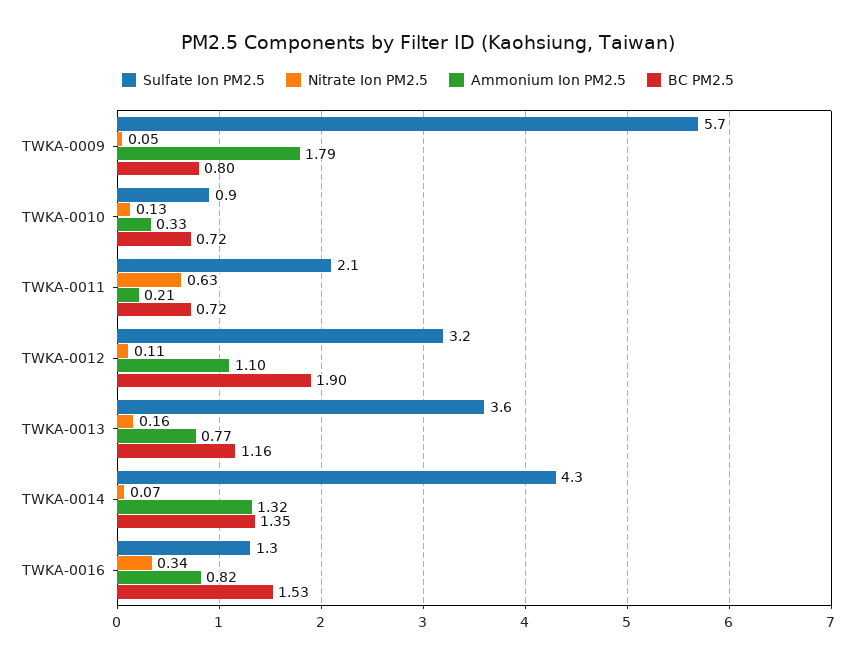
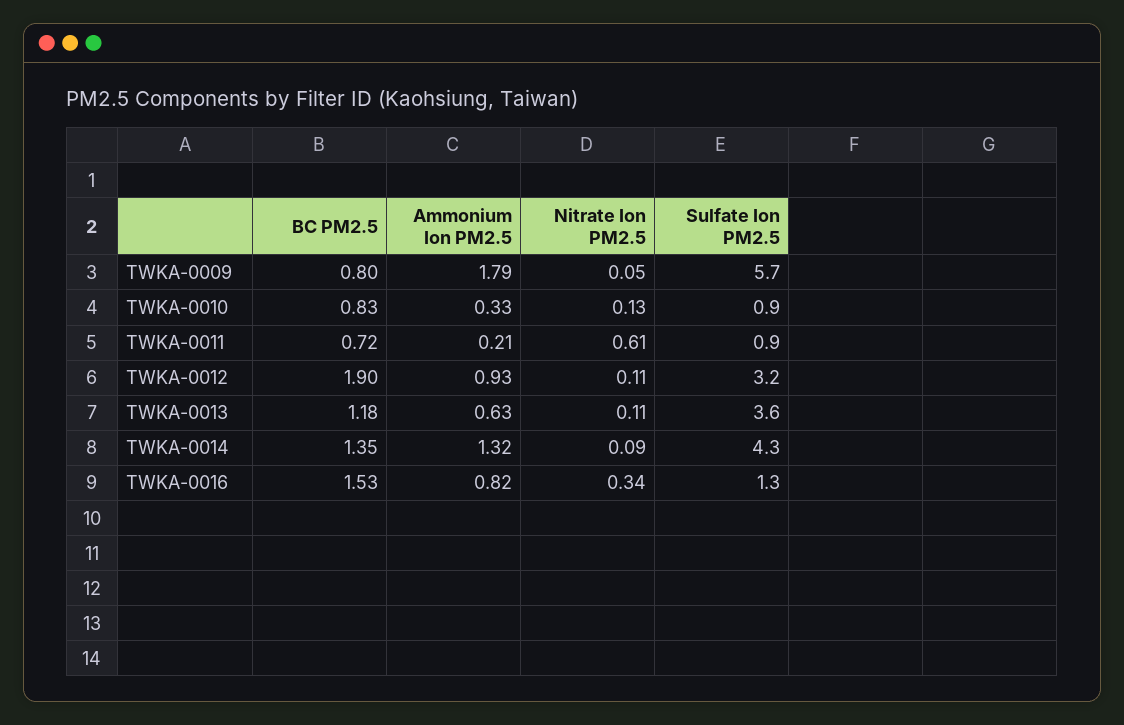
BC PM2.5, TWKA-0010: 0.72 -> 0.83
Sulfate Ion PM2.5, TWKA-0011: 2.1 -> 0.9
Nitrate Ion PM2.5, TWKA-0011: 0.63 -> 0.61
Ammonium Ion PM2.5, TWKA-0012: 1.1 -> 0.93
Nitrate Ion PM2.5, TWKA-0013: 0.16 -> 0.11
Ammonium Ion PM2.5, TWKA-0013: 0.77 -> 0.63
BC PM2.5, TWKA-0013: 1.16 -> 1.18
Nitrate Ion PM2.5, TWKA-0014: 0.07 -> 0.09

